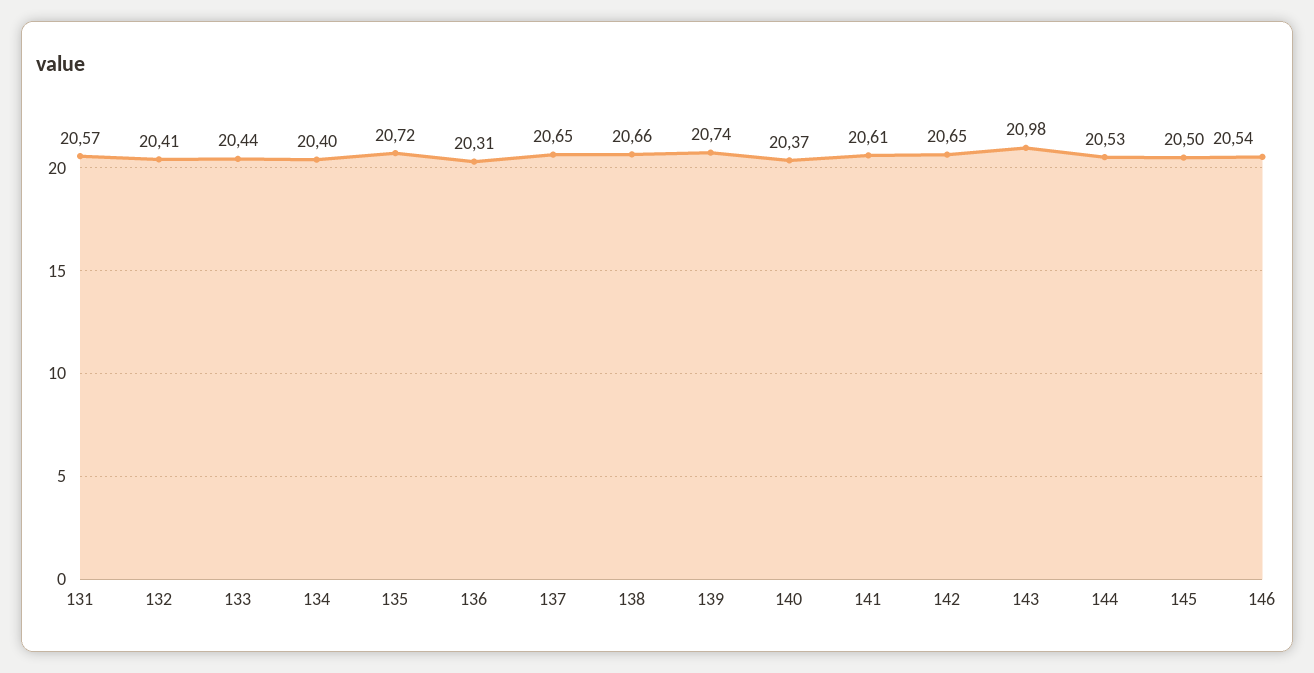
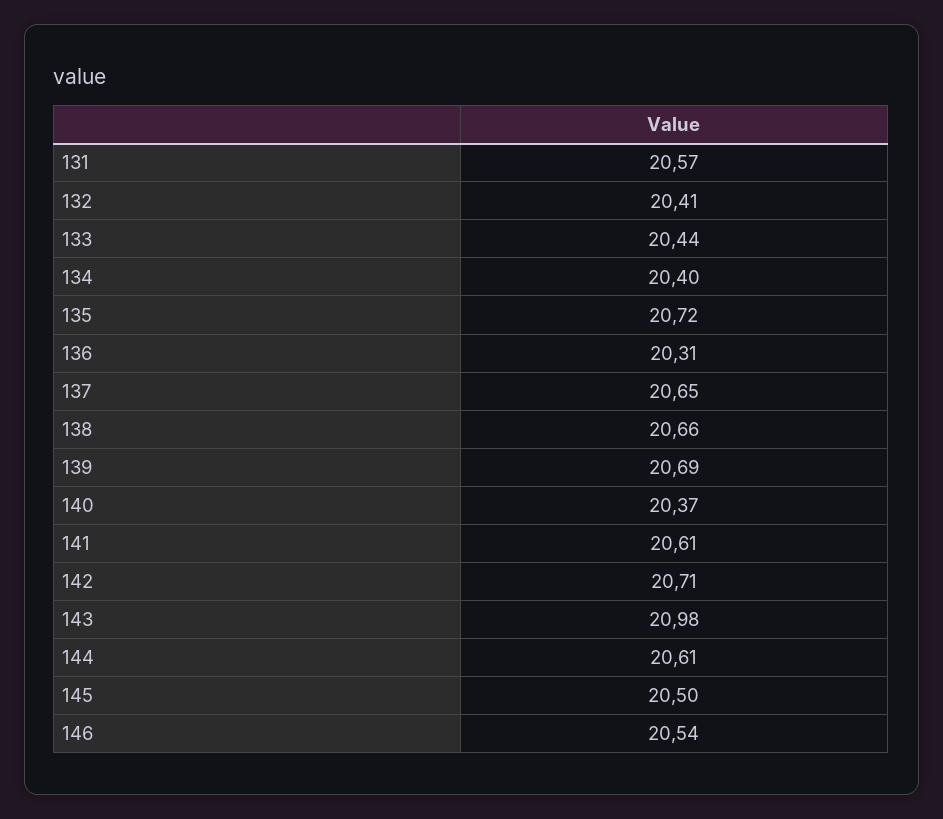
139: 20.74 -> 20.69
142: 20.65 -> 20.71
144: 20.53 -> 20.61

